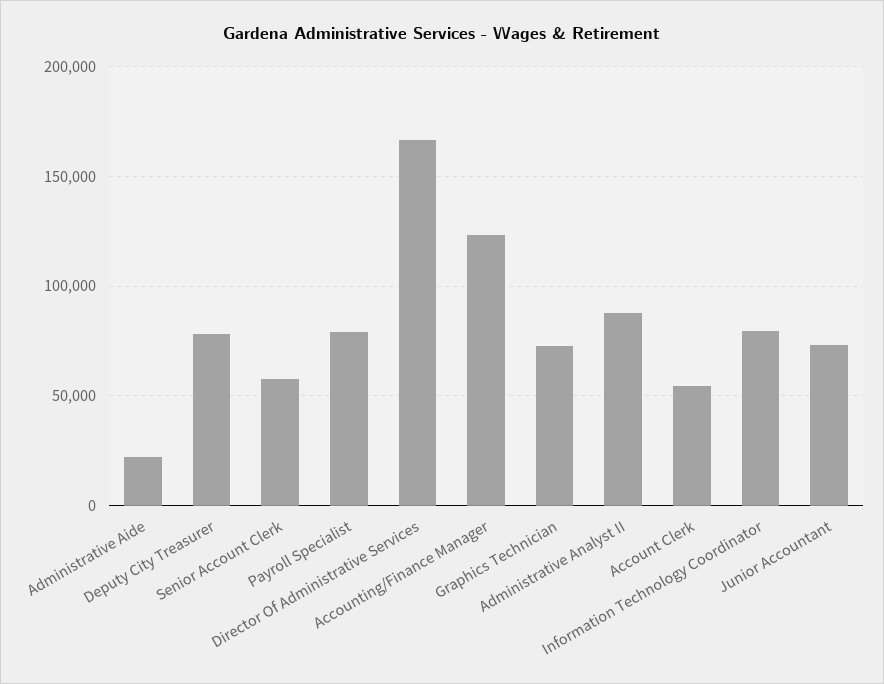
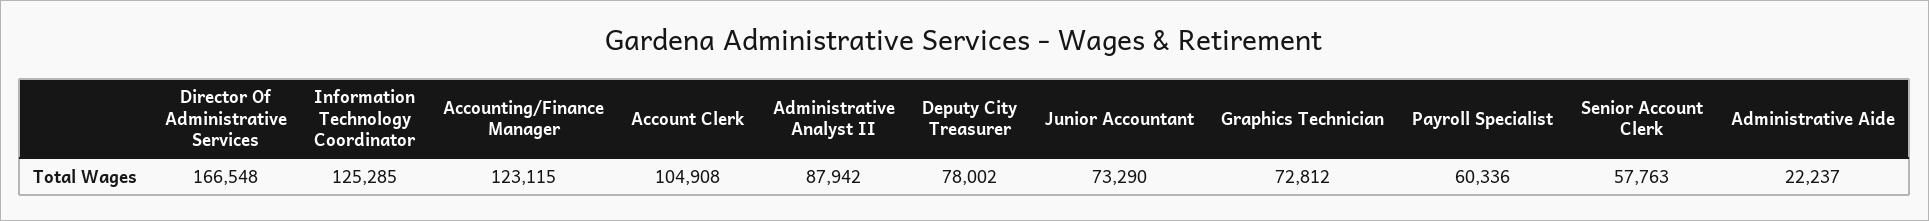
Payroll Specialist: 80000 -> 60336
Account Clerk: 55000 -> 104908
Information Technology Coordinator: 80000 -> 125285

